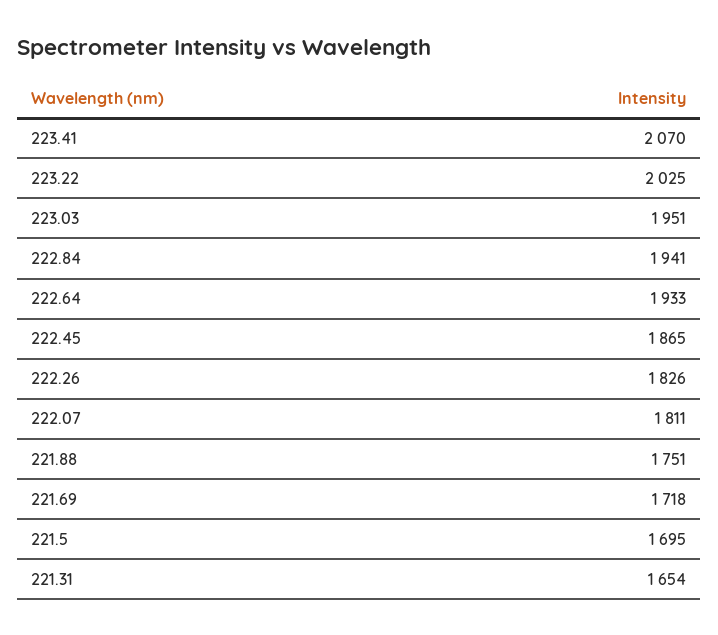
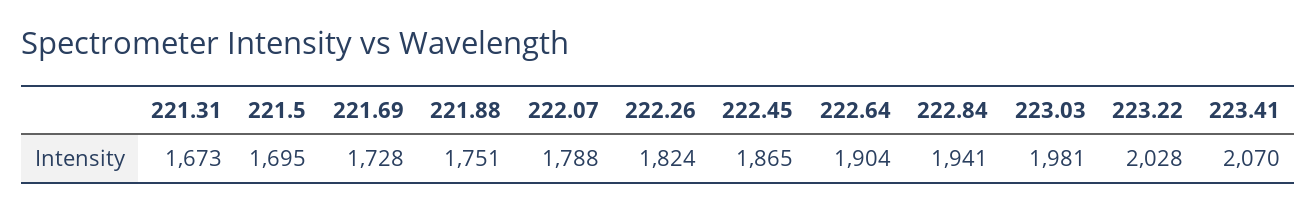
223.22: 2025 -> 2028
223.03: 1951 -> 1981
222.64: 1933 -> 1904
222.26: 1826 -> 1824
222.07: 1811 -> 1788
221.69: 1718 -> 1728
221.31: 1654 -> 1673

